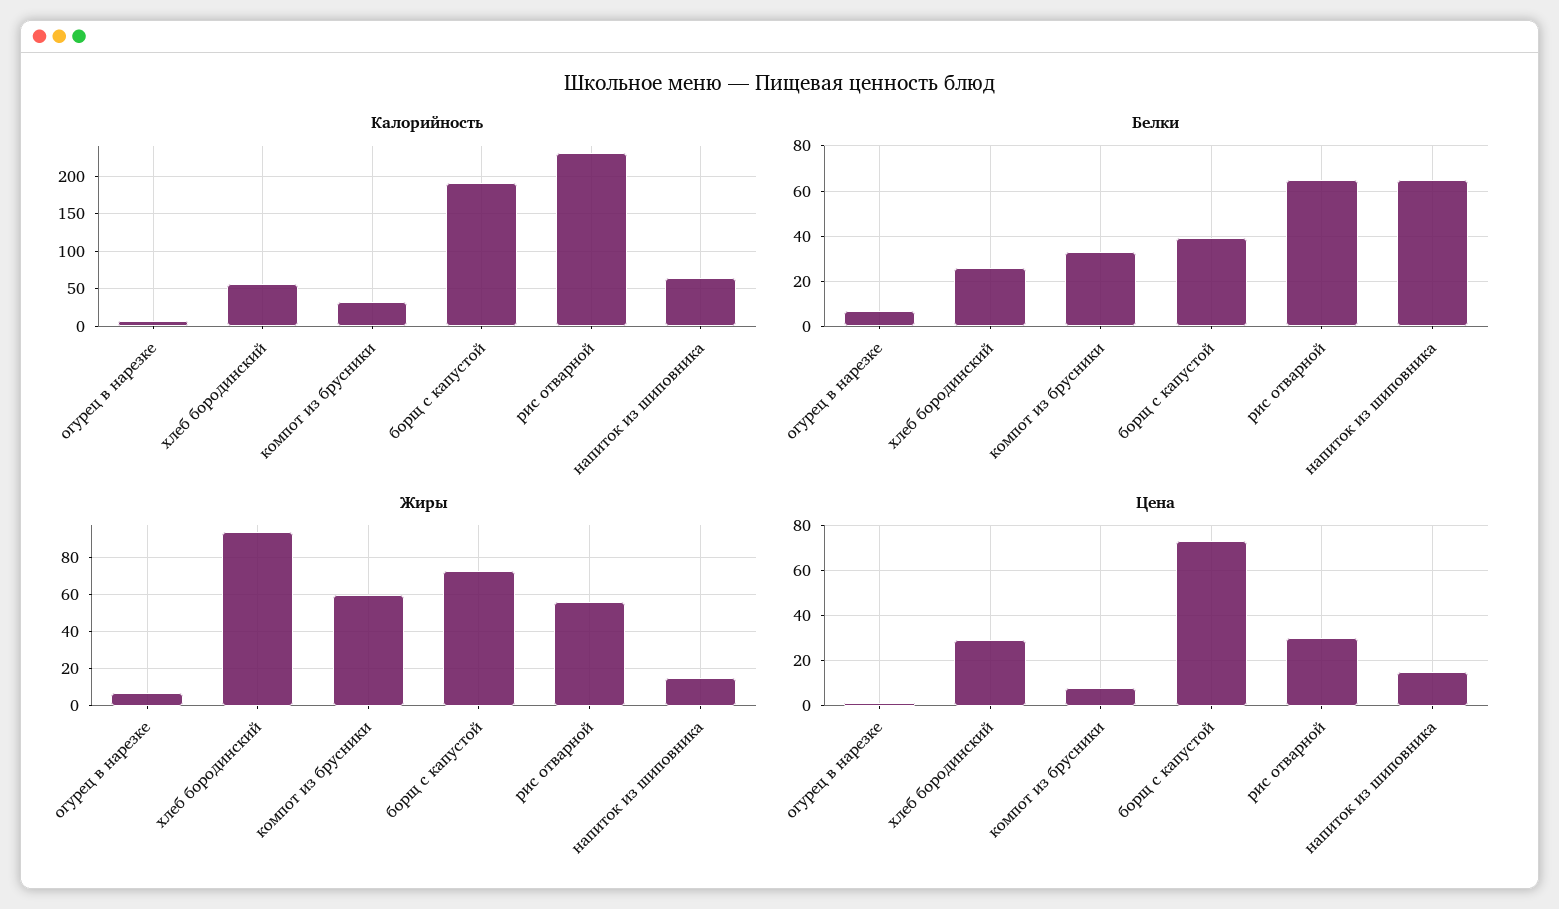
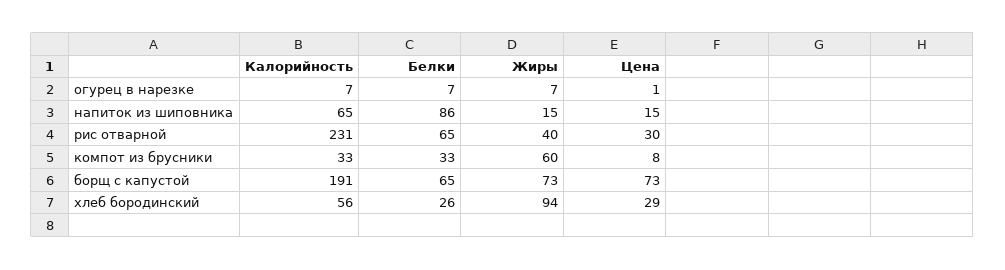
Белки, борщ с капустой: 40 -> 65
Белки, напиток из шиповника: 65 -> 86
Жиры, рис отварной: 55 -> 40

